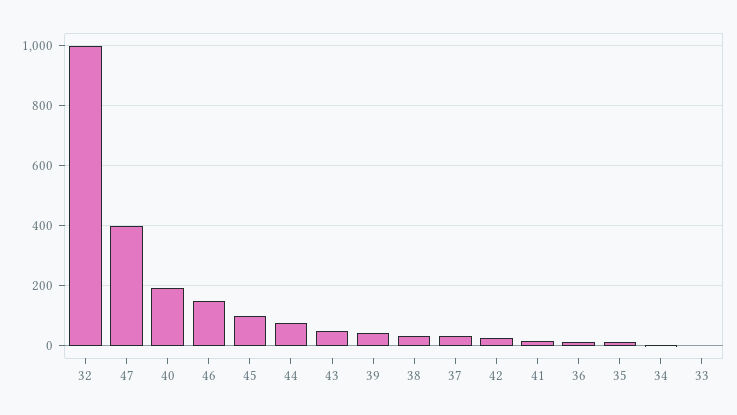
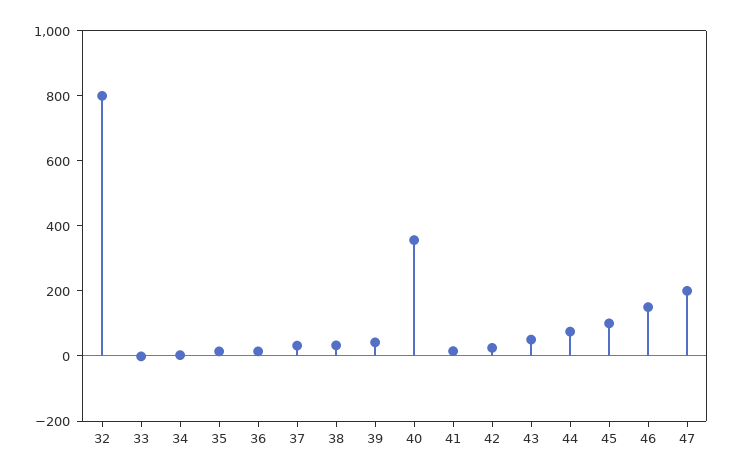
32: 1000 -> 800
47: 400 -> 200
40: 200 -> 350

